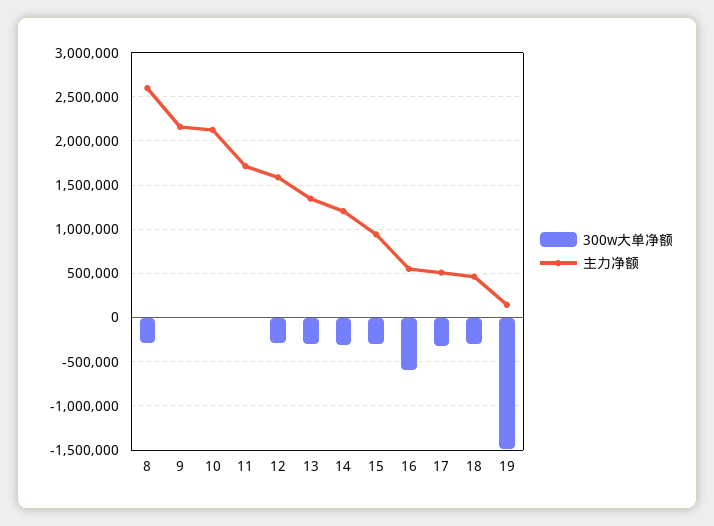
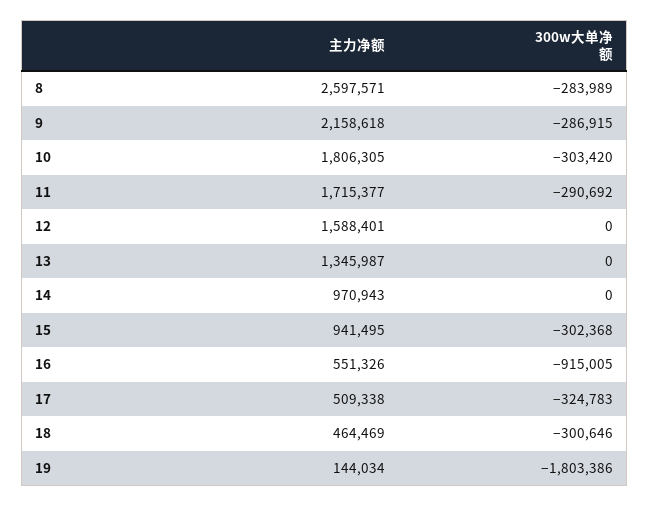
300w大单净额, 9: 0 -> -286915
300w大单净额, 10: 0 -> -303420
主力净额, 10: 2100000 -> 1806305
300w大单净额, 11: 0 -> -290692
300w大单净额, 12: -300000 -> 0
300w大单净额, 13: -300000 -> 0
300w大单净额, 14: -300000 -> 0
主力净额, 14: 1200000 -> 970943
300w大单净额, 16: -600000 -> -915005
300w大单净额, 19: -1500000 -> -1803386

